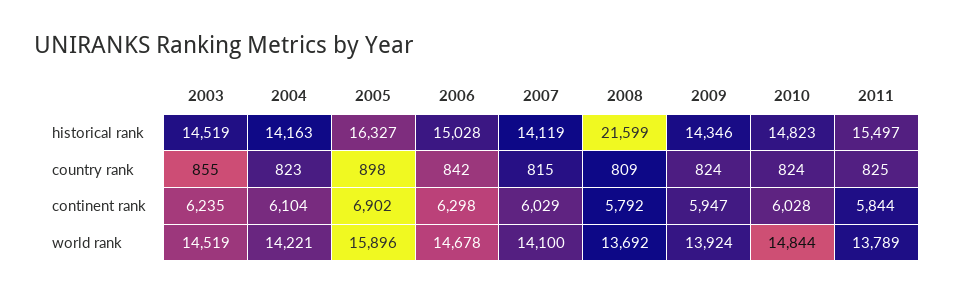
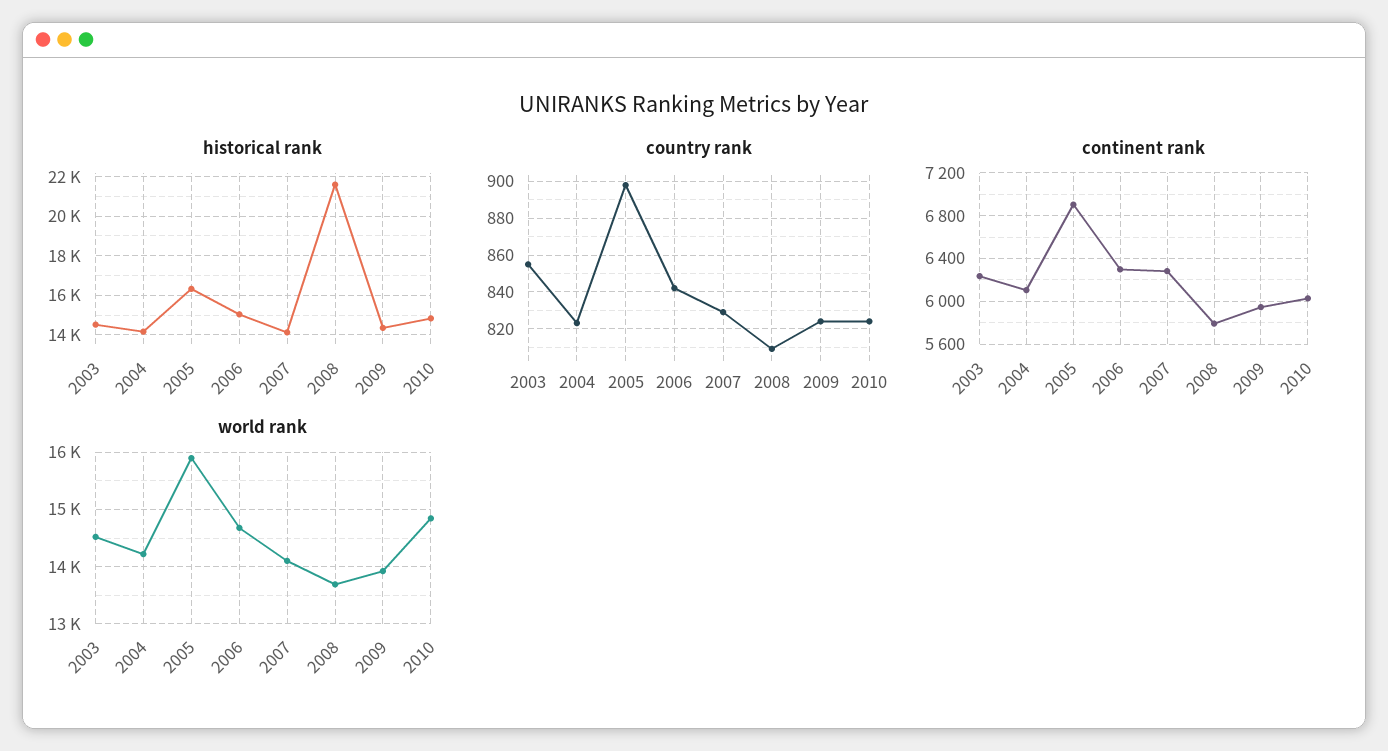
historical rank, 2011: 15497 -> none
country rank, 2007: 815 -> 830
country rank, 2011: 825 -> none
continent rank, 2007: 6029 -> 6300
continent rank, 2011: 5844 -> none
world rank, 2011: 13789 -> none

